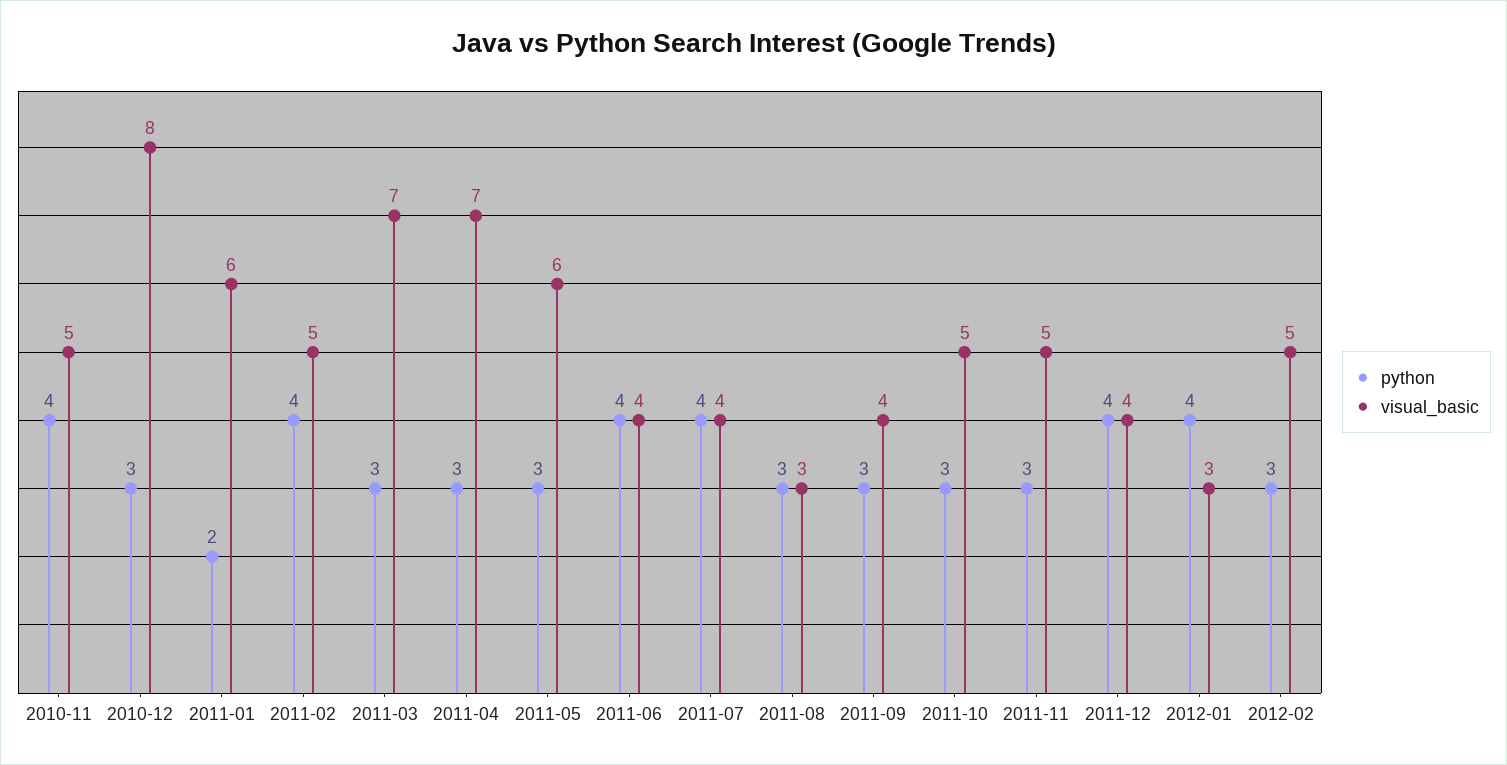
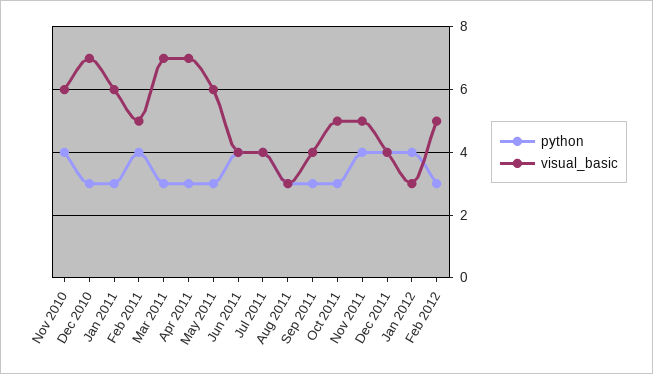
visual_basic, 2010-11: 5 -> 6
visual_basic, 2010-12: 8 -> 7
python, 2011-01: 2 -> 3
python, 2011-11: 3 -> 4

